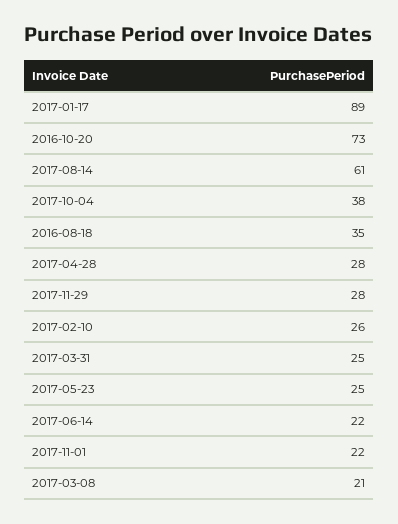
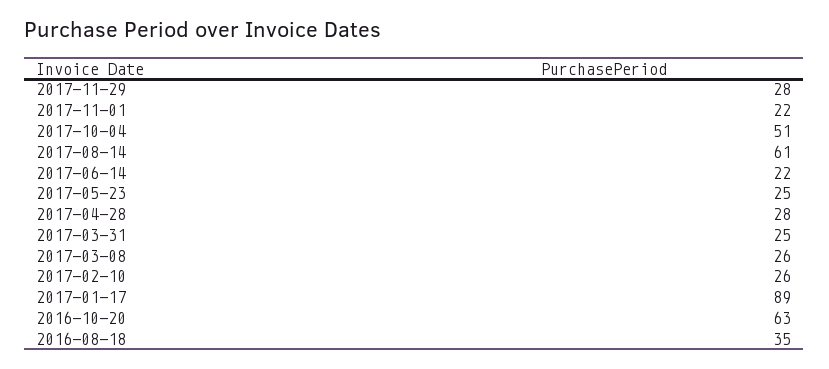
2016-10-20: 73 -> 63
2017-10-04: 38 -> 51
2017-03-08: 21 -> 26

